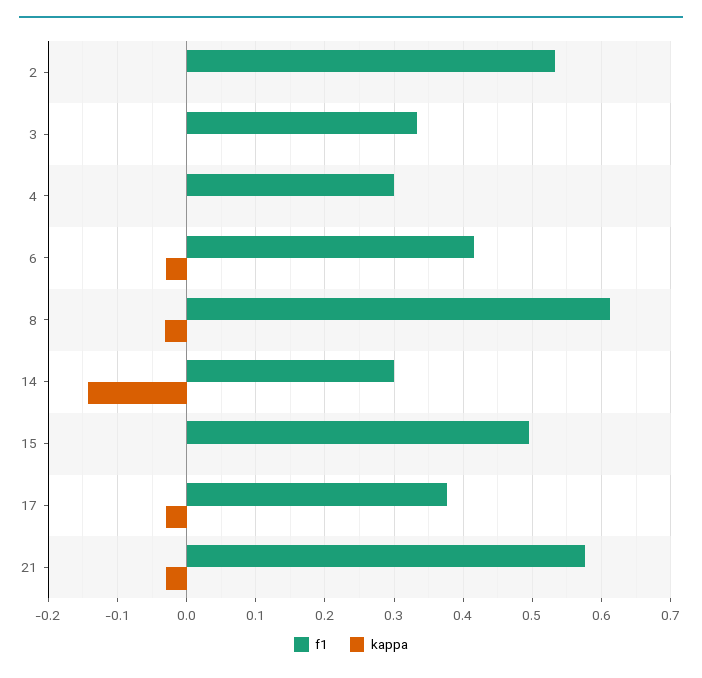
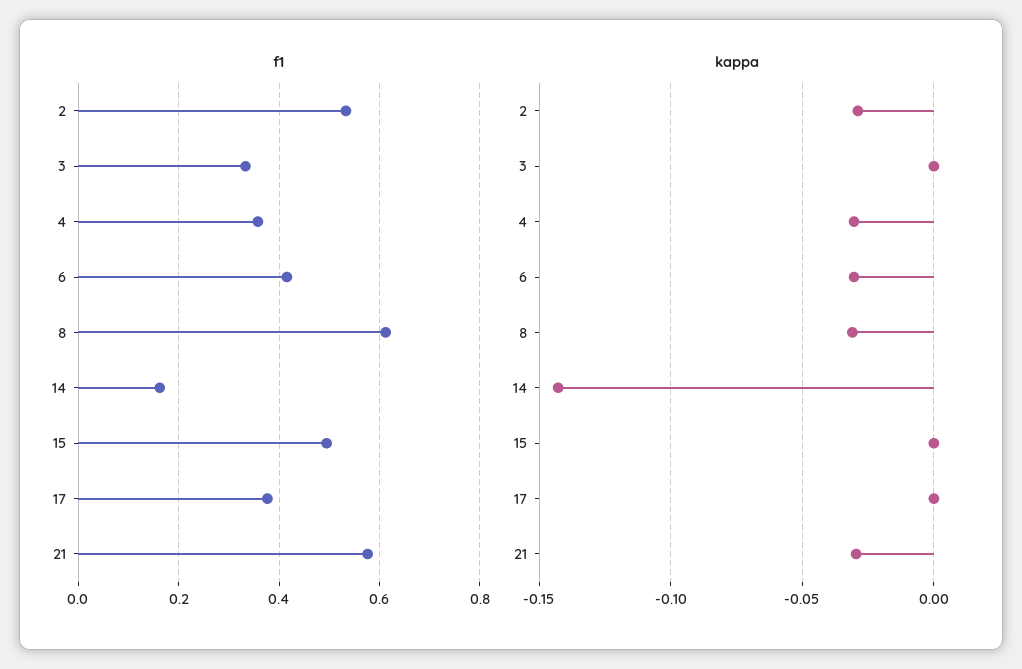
kappa, 2: 0 -> -0.03
f1, 4: 0.3 -> 0.36
kappa, 4: 0 -> -0.03
f1, 14: 0.3 -> 0.16
kappa, 17: -0.03 -> 0

